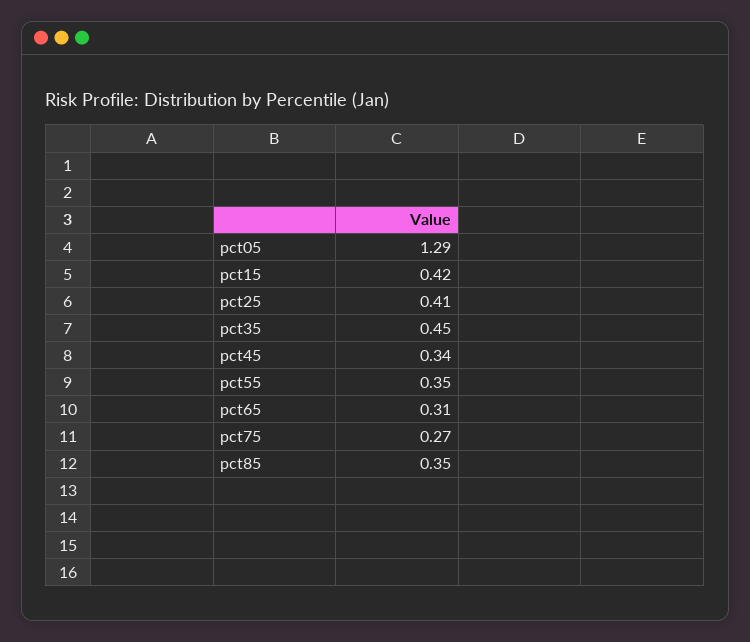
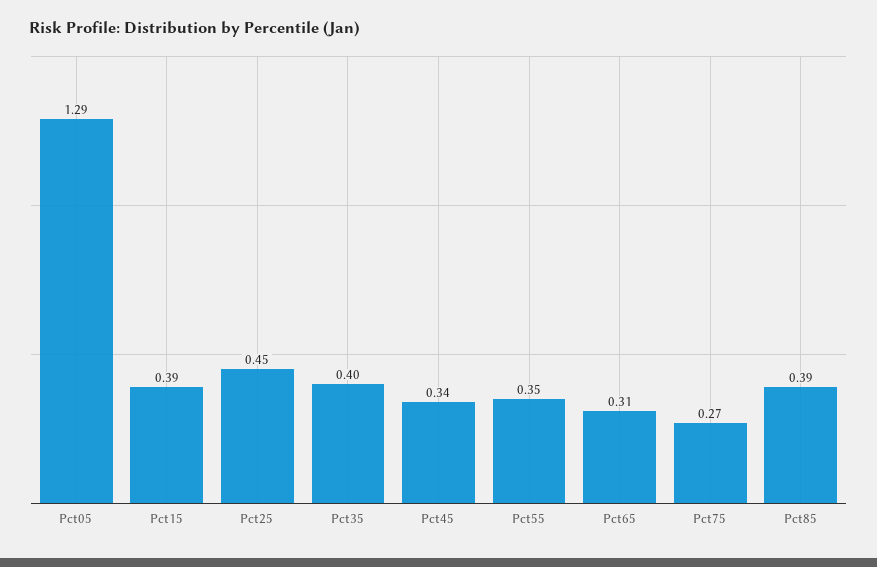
pct15: 0.42 -> 0.39
pct25: 0.41 -> 0.45
pct35: 0.45 -> 0.4
pct85: 0.35 -> 0.39

